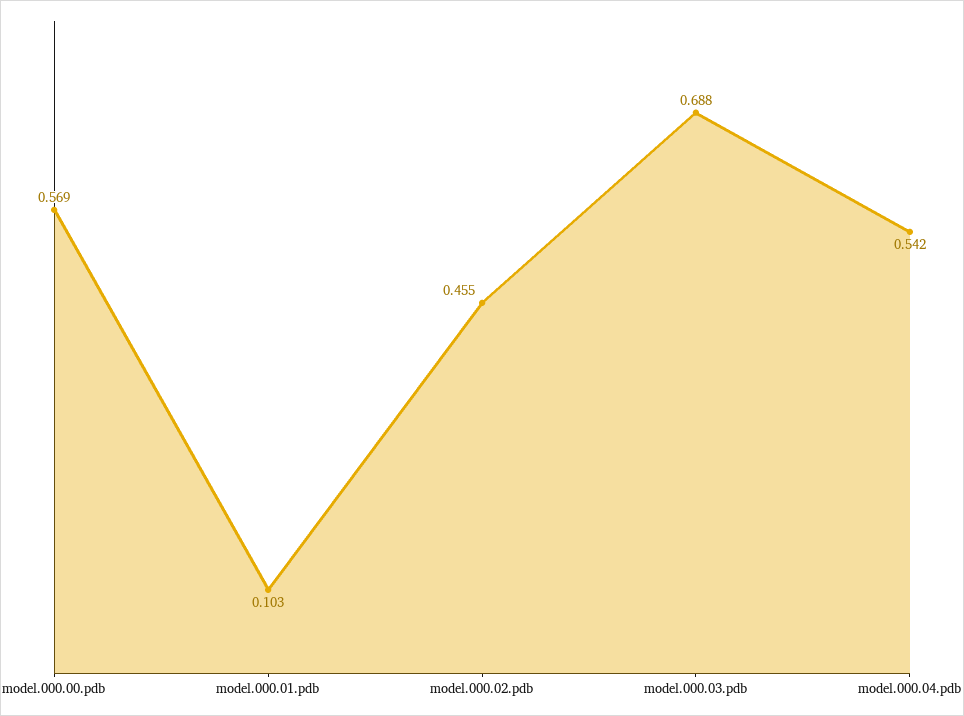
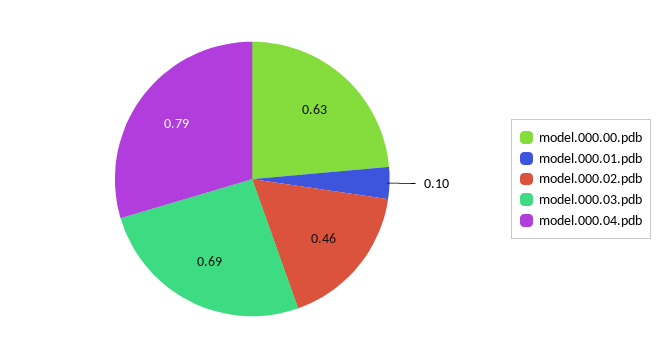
model.000.00.pdb: 0.569 -> 0.63
model.000.04.pdb: 0.542 -> 0.79

